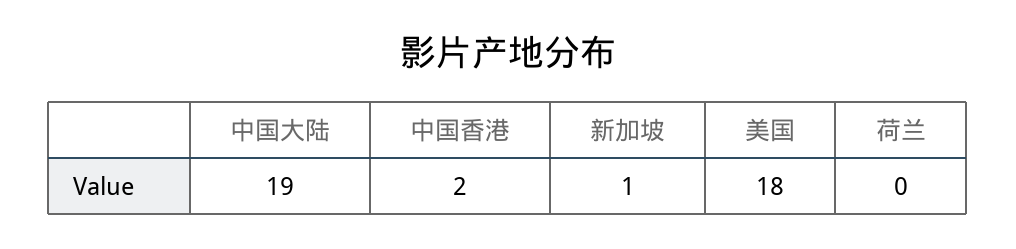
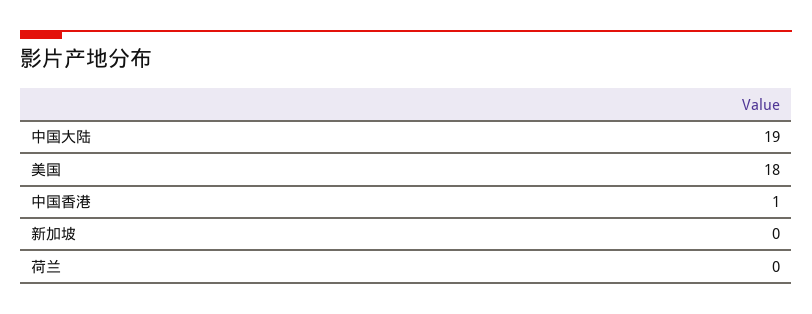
中国香港: 2 -> 1
新加坡: 1 -> 0

